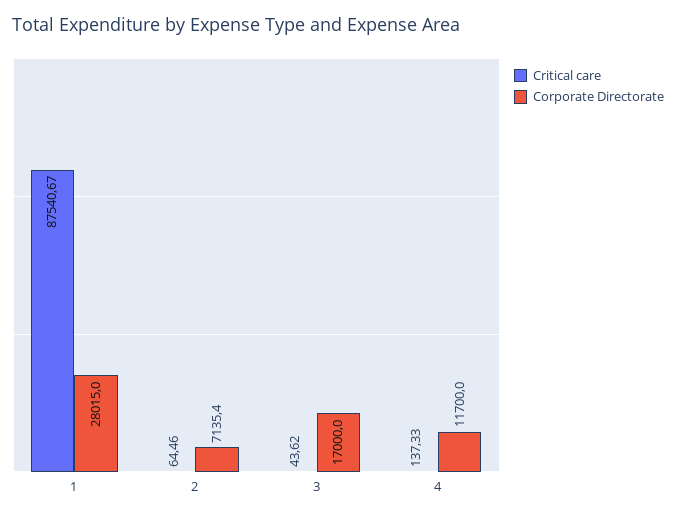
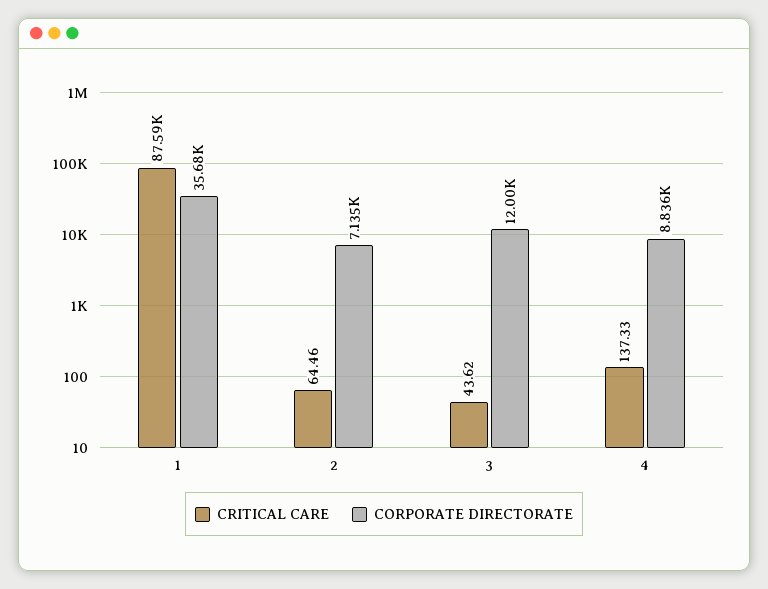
Critical care, 1: 87540.67 -> 87590
Corporate Directorate, 1: 28015 -> 35680
Corporate Directorate, 3: 17000 -> 12000
Corporate Directorate, 4: 11700 -> 8836

